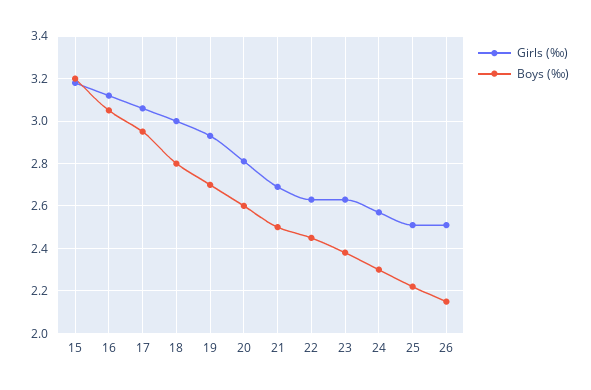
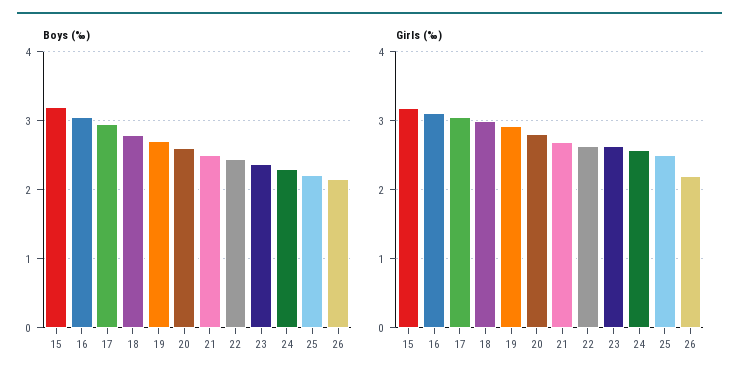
Girls (‰), 26: 2.5 -> 2.2

